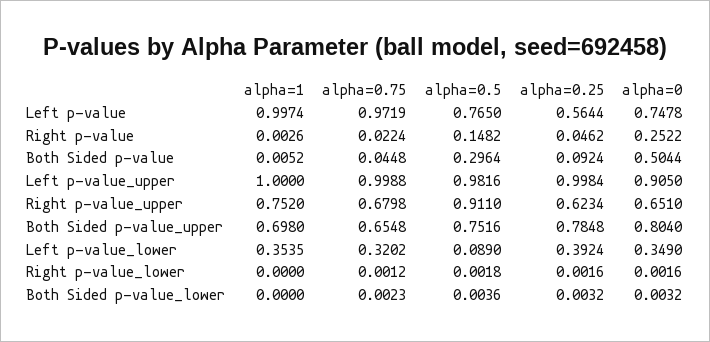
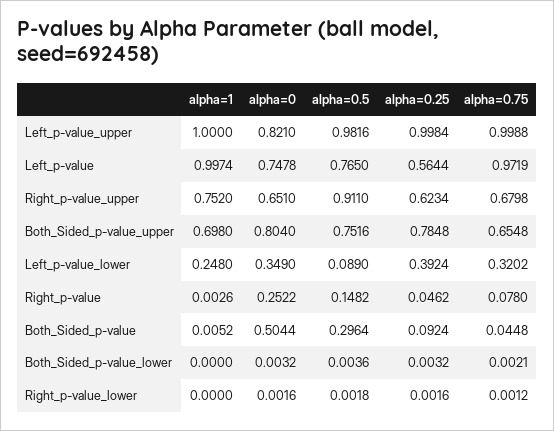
alpha=0.75, Right p-value: 0.0224 -> 0.078
alpha=0, Left p-value_upper: 0.905 -> 0.821
alpha=1, Left p-value_lower: 0.3535 -> 0.248
alpha=0.75, Both Sided p-value_lower: 0.0023 -> 0.0021

